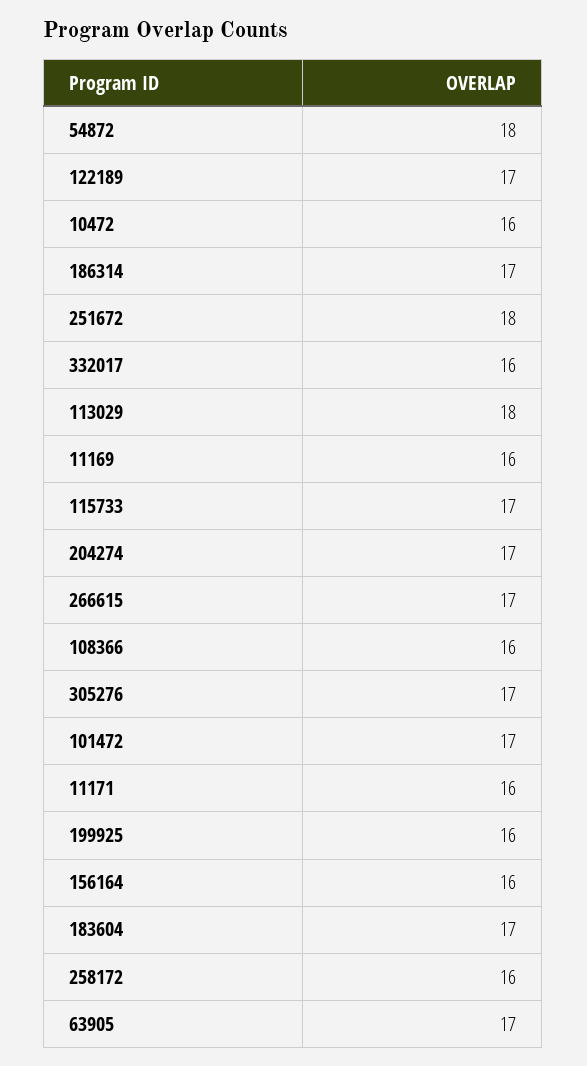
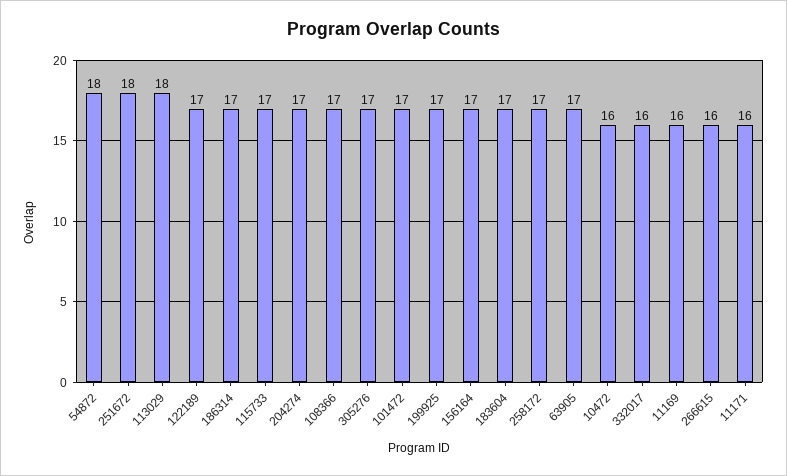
266615: 17 -> 16
108366: 16 -> 17
199925: 16 -> 17
156164: 16 -> 17
258172: 16 -> 17

